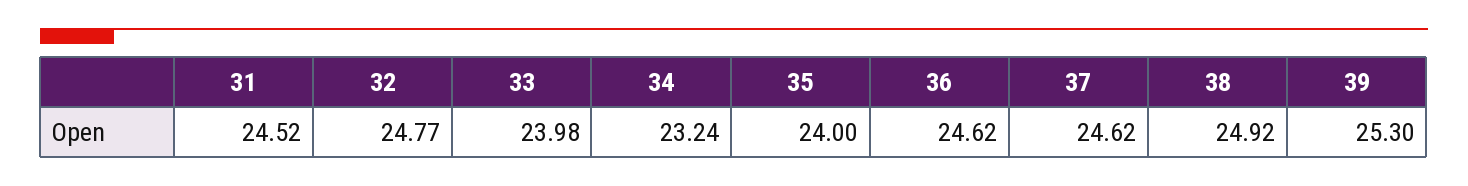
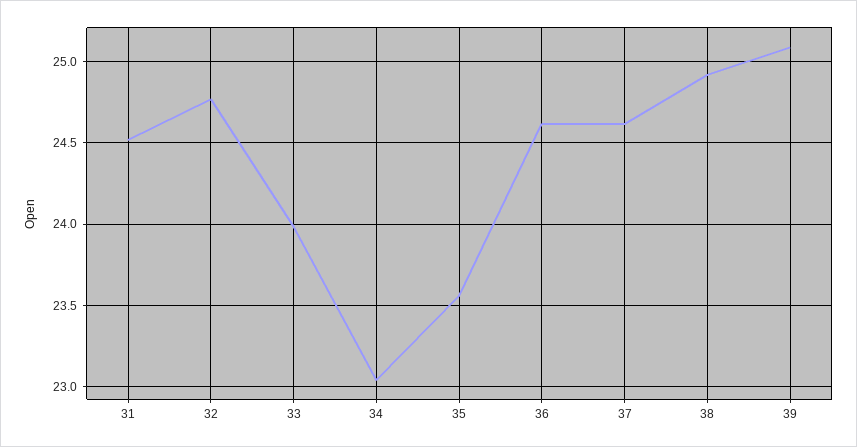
34: 23.24 -> 23.05
35: 24 -> 23.55
39: 25.3 -> 25.1

